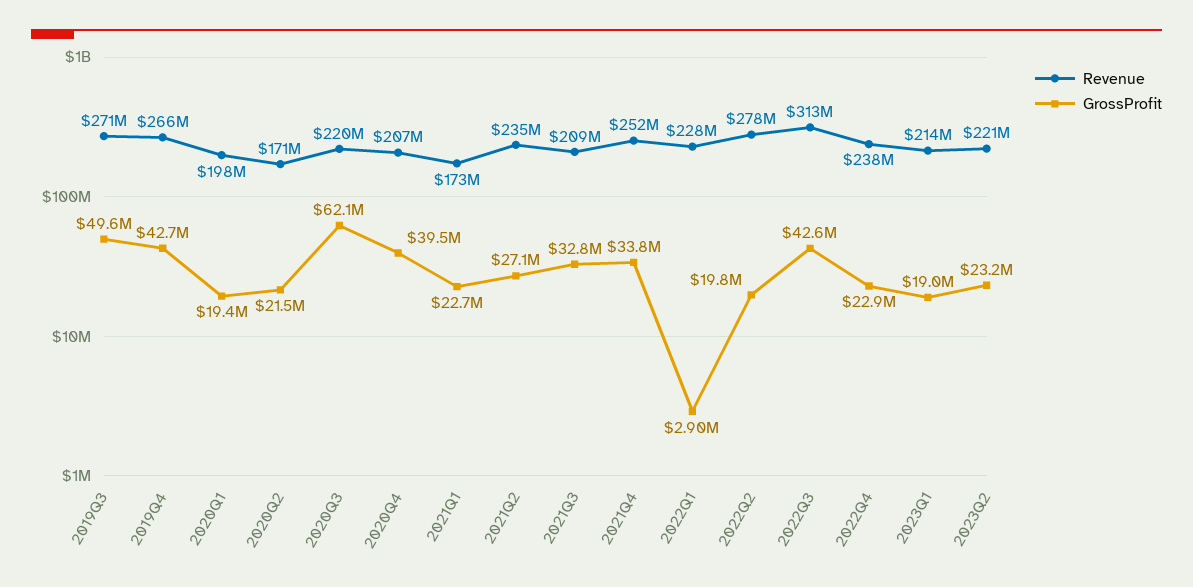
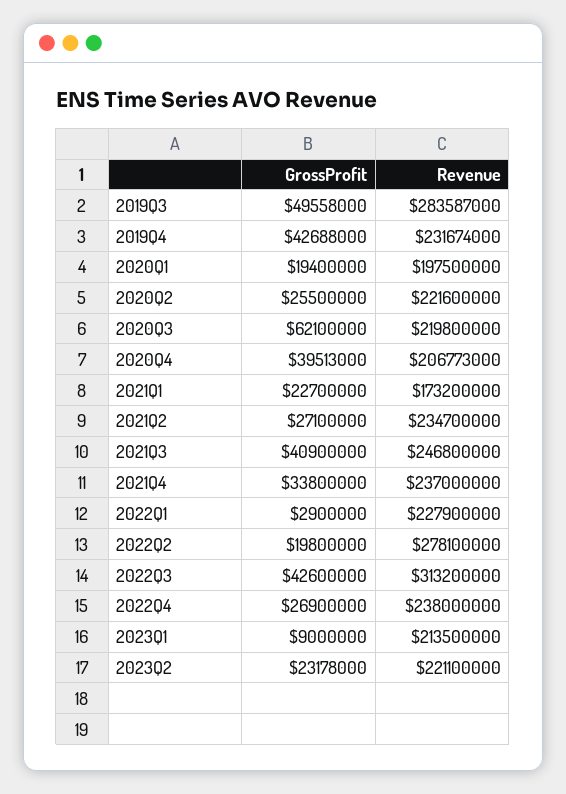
Revenue, 2019Q3: 271000000 -> 283587000
Revenue, 2019Q4: 266000000 -> 231674000
Revenue, 2020Q2: 171000000 -> 221600000
GrossProfit, 2020Q2: 21500000 -> 25500000
Revenue, 2021Q3: 209000000 -> 246800000
GrossProfit, 2021Q3: 32800000 -> 40900000
Revenue, 2021Q4: 252000000 -> 237000000
GrossProfit, 2022Q4: 22900000 -> 26900000
GrossProfit, 2023Q1: 19000000 -> 9000000

